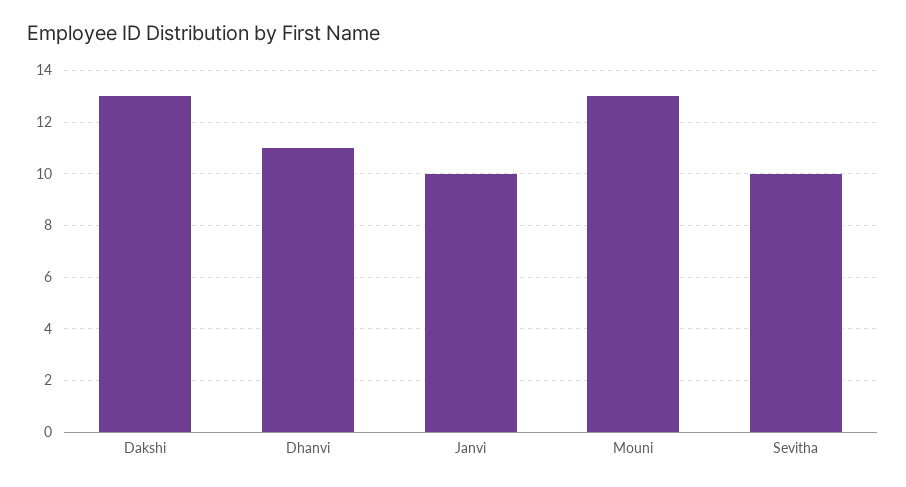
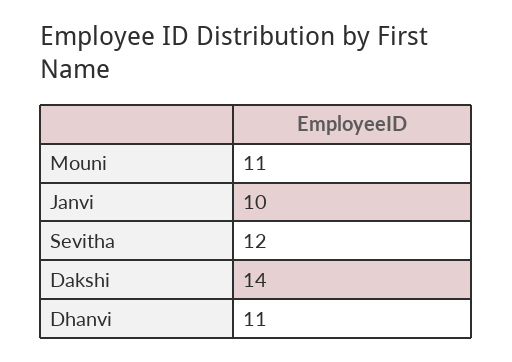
Dakshi: 13 -> 14
Mouni: 13 -> 11
Sevitha: 10 -> 12

